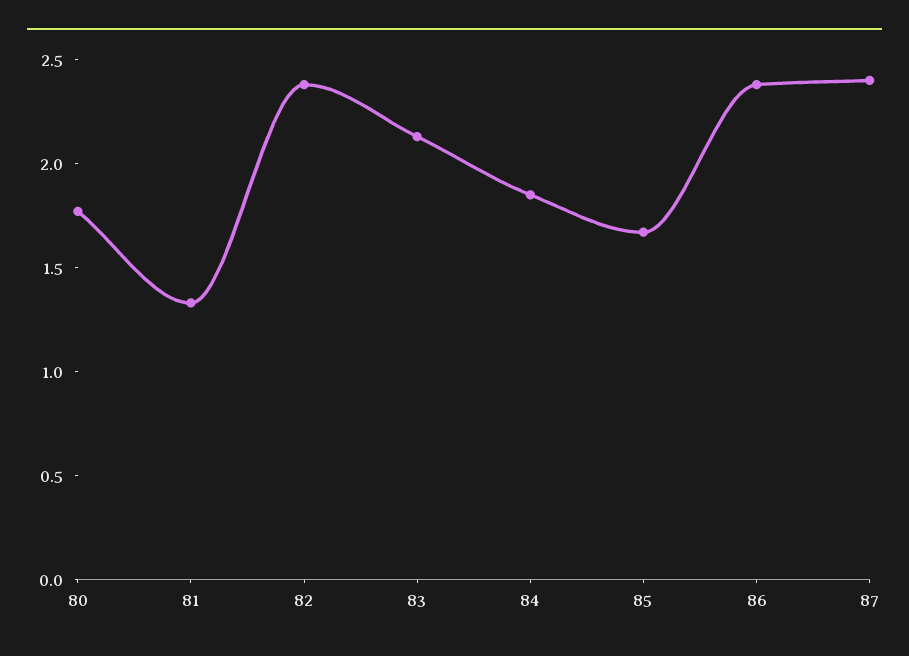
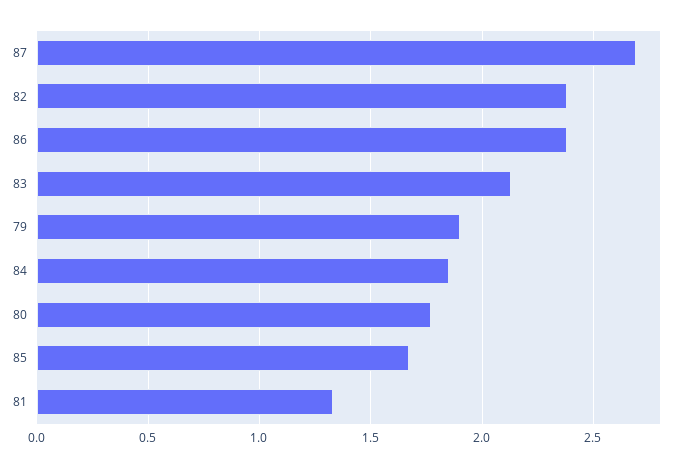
87: 2.4 -> 2.7
79: none -> 1.9

